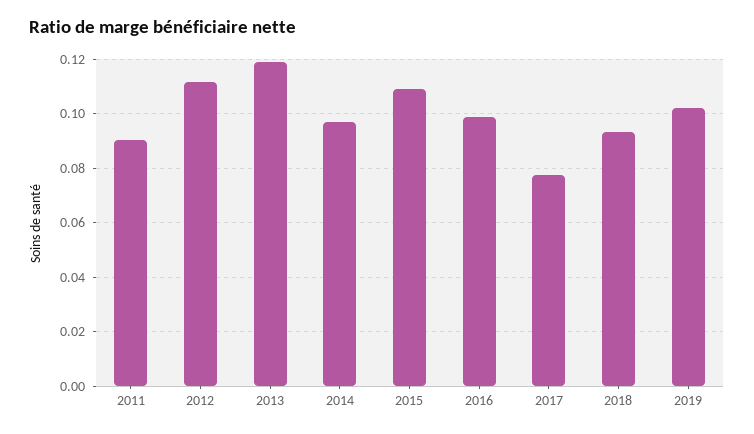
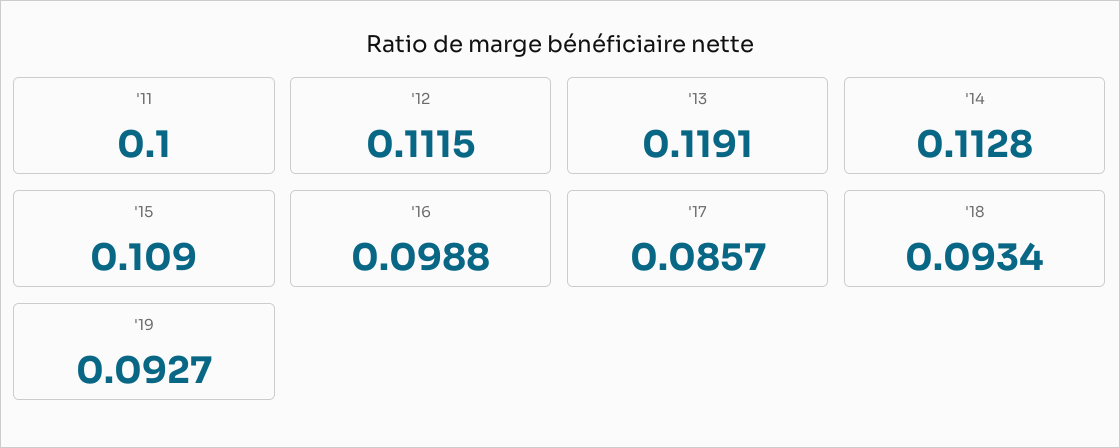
2011: 0.09 -> 0.1
2014: 0.0975 -> 0.1128
2017: 0.0775 -> 0.0857
2019: 0.1025 -> 0.0927

